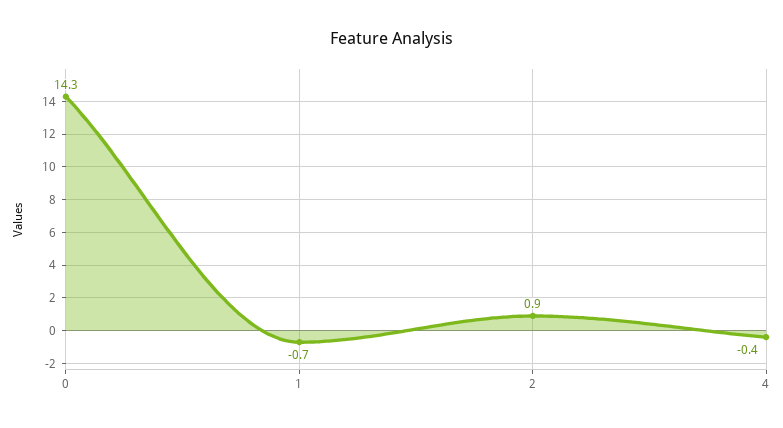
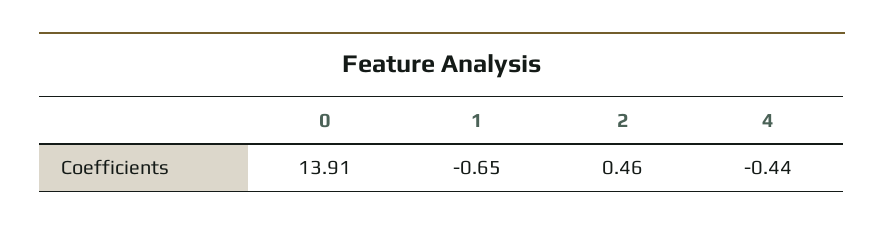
0: 14.3 -> 13.91
2: 0.9 -> 0.46

